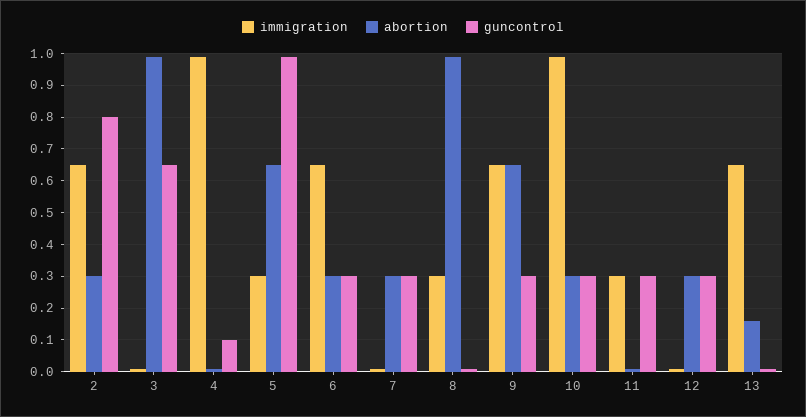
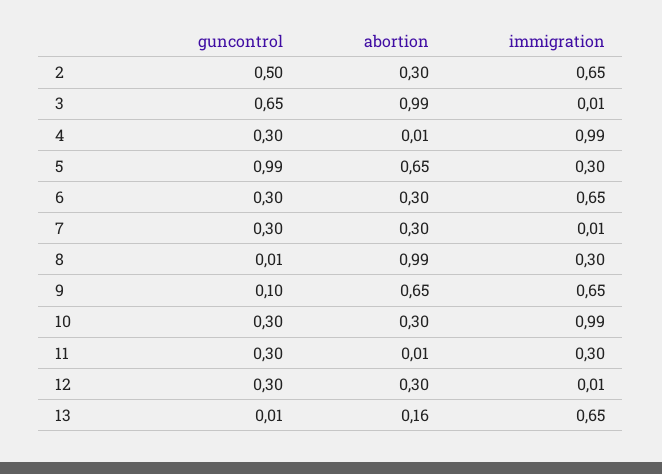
guncontrol, 2: 0.8 -> 0.5
guncontrol, 4: 0.1 -> 0.3
guncontrol, 9: 0.3 -> 0.1

